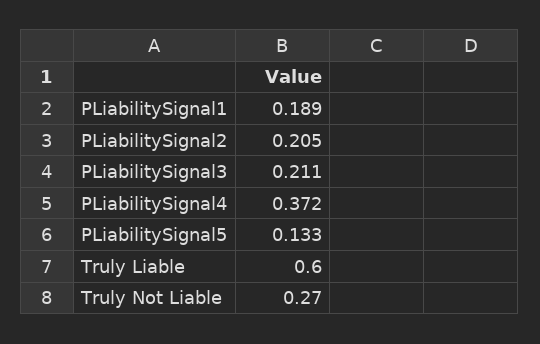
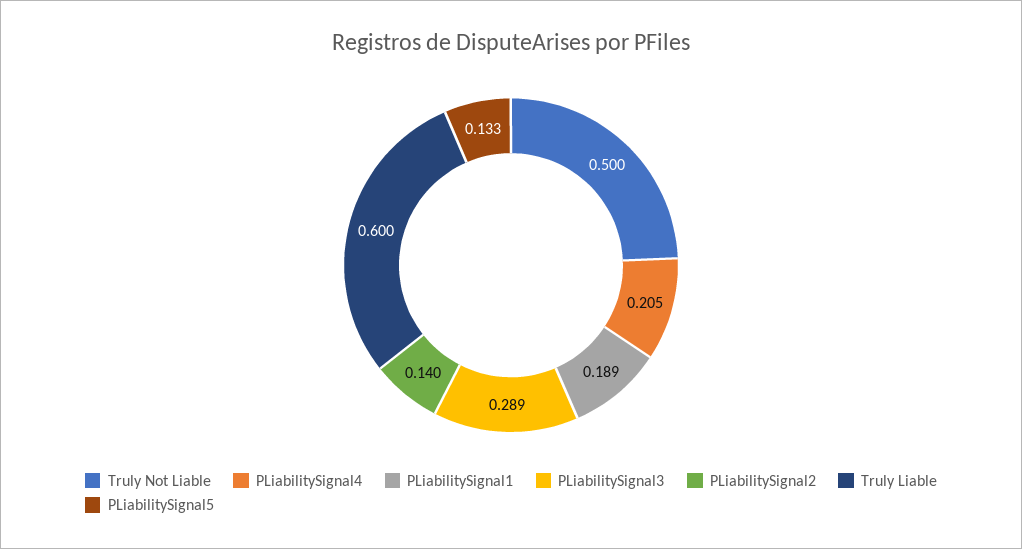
PLiabilitySignal2: 0.205 -> 0.14
PLiabilitySignal3: 0.211 -> 0.289
PLiabilitySignal4: 0.372 -> 0.205
Truly Not Liable: 0.27 -> 0.5

